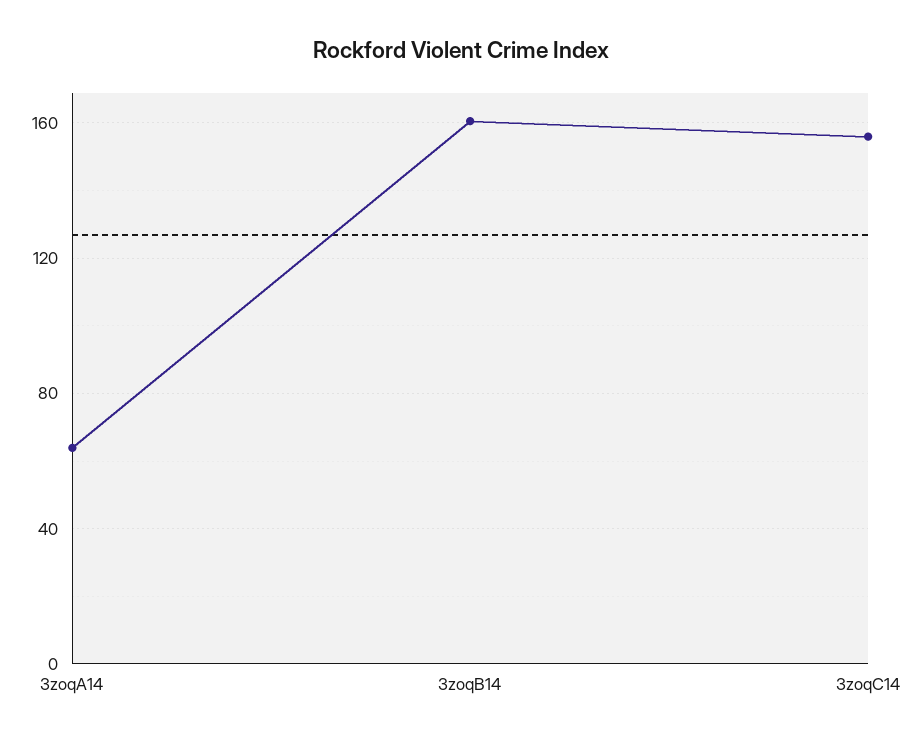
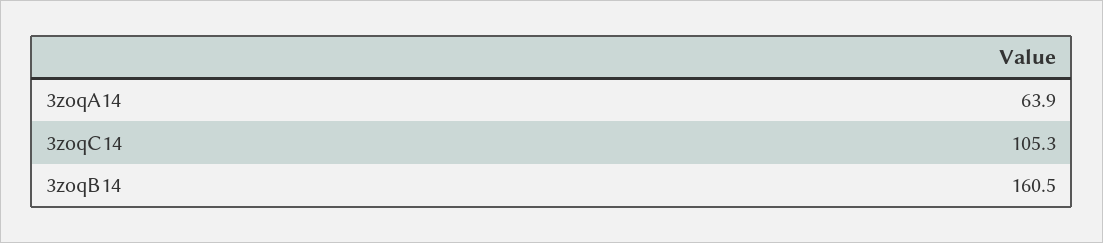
3zoqC14: 155 -> 105.3

